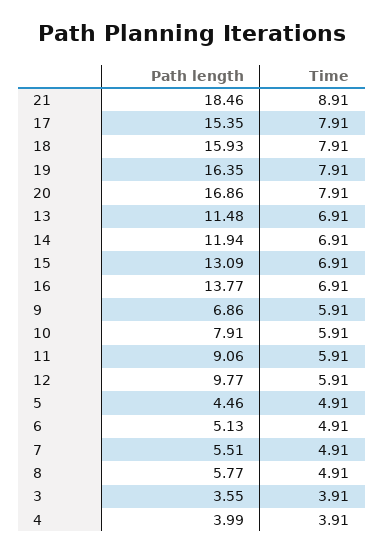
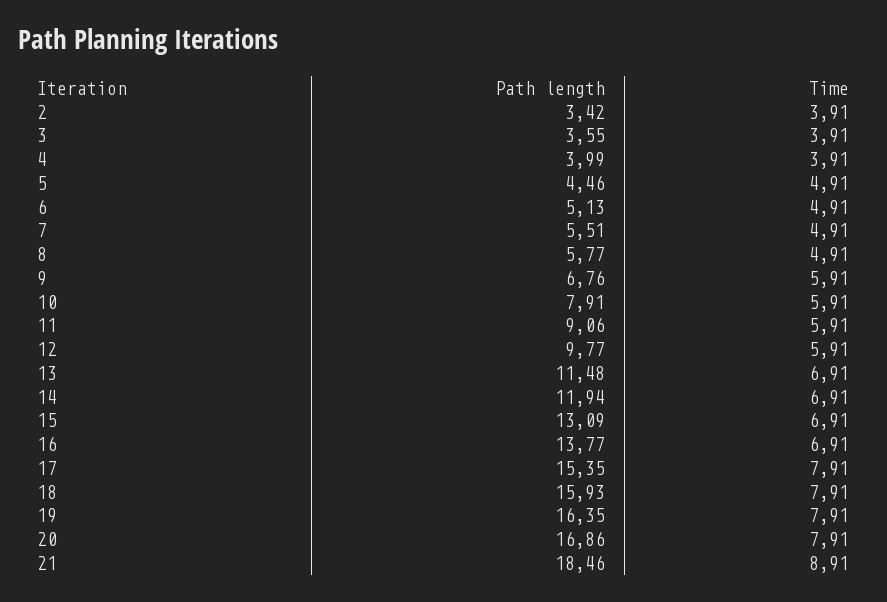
Path length, 9: 6.86 -> 6.76
Path length, 2: none -> 3.42
Time, 2: none -> 3.91

